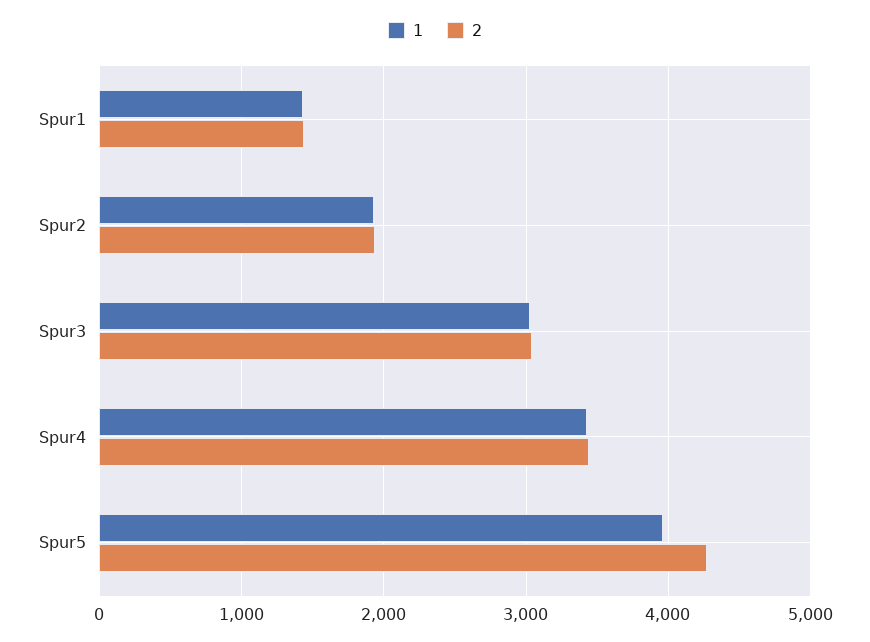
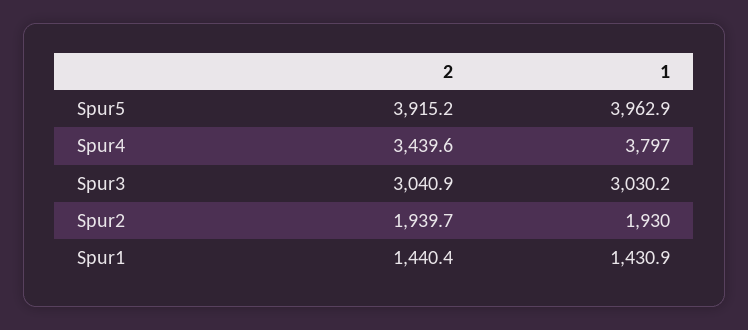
1, Spur4: 3400 -> 3797
2, Spur5: 4300 -> 3915.2

